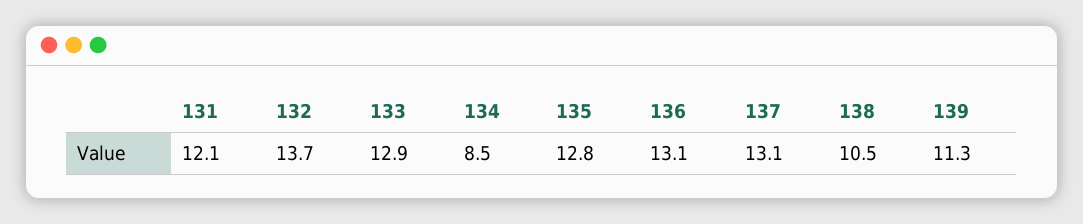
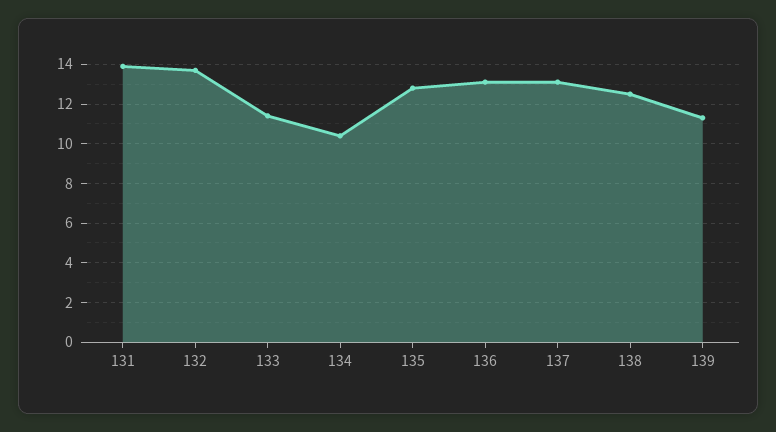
131: 12.1 -> 14
133: 12.9 -> 11.5
134: 8.5 -> 10.5
138: 10.5 -> 12.5

